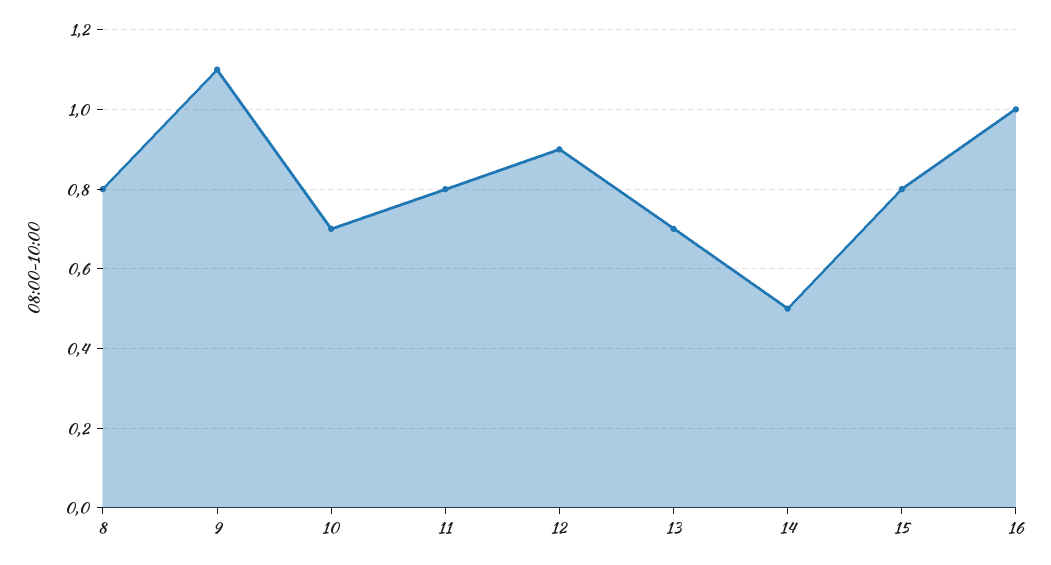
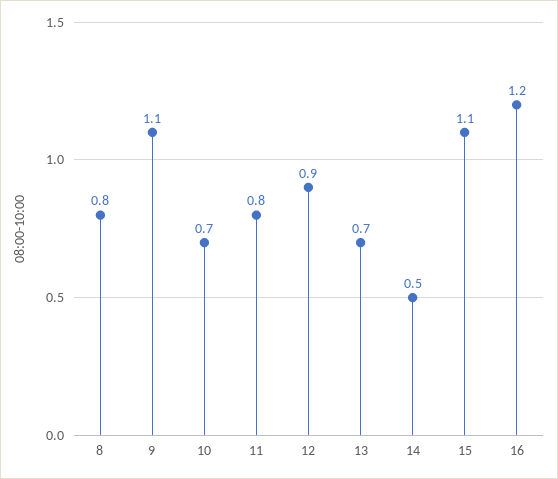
15: 0.8 -> 1.1
16: 1 -> 1.2

